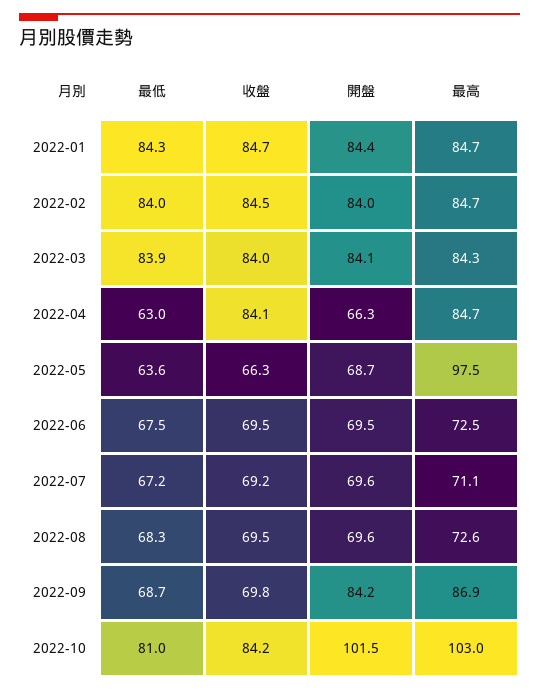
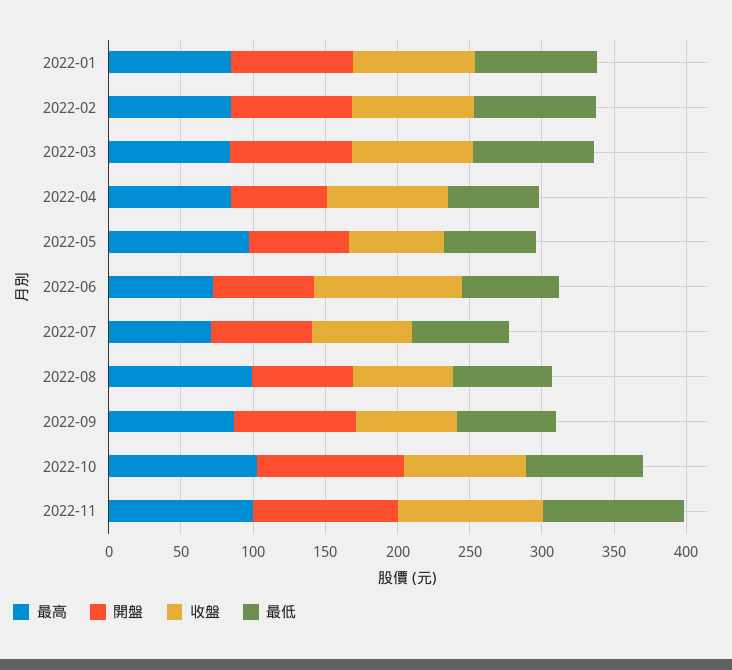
收盤, 2022-06: 69.5 -> 100
最高, 2022-08: 72.6 -> 100
最高, 2022-11: none -> 100
開盤, 2022-11: none -> 100
收盤, 2022-11: none -> 100
最低, 2022-11: none -> 100

